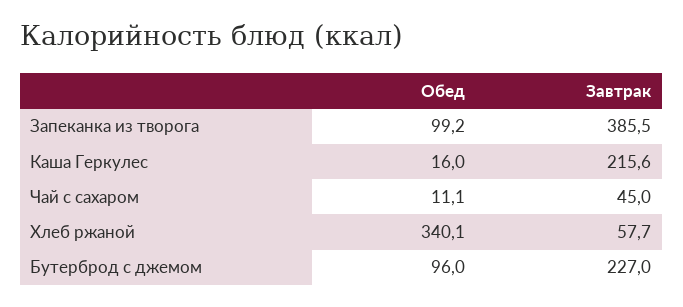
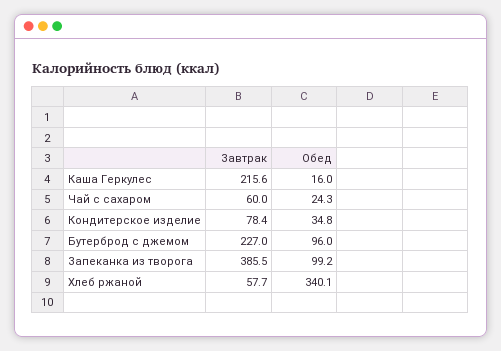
Обед, Чай с сахаром: 11.1 -> 24.3
Завтрак, Чай с сахаром: 45 -> 60
Завтрак, Кондитерское изделие: none -> 78.4
Обед, Кондитерское изделие: none -> 34.8

